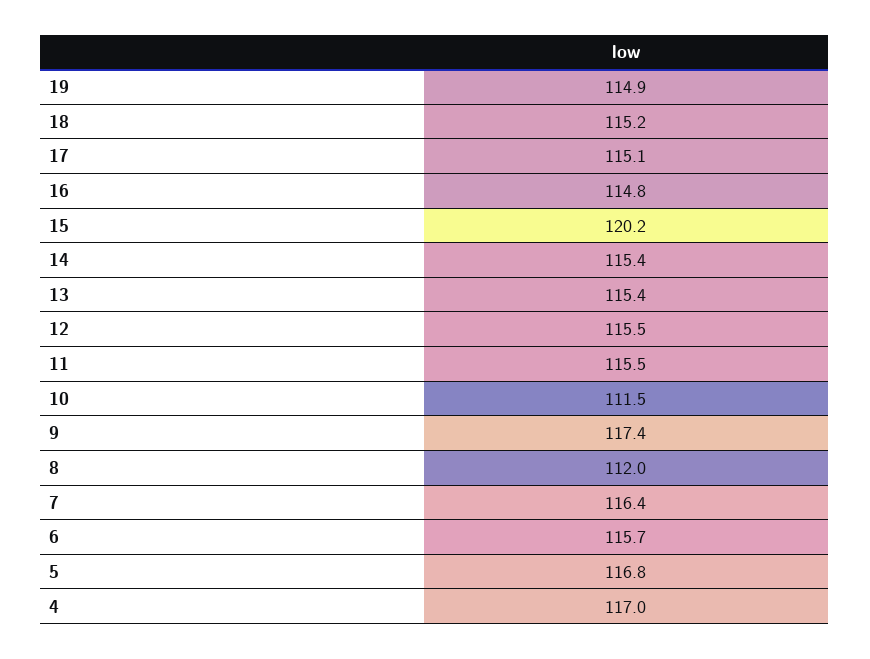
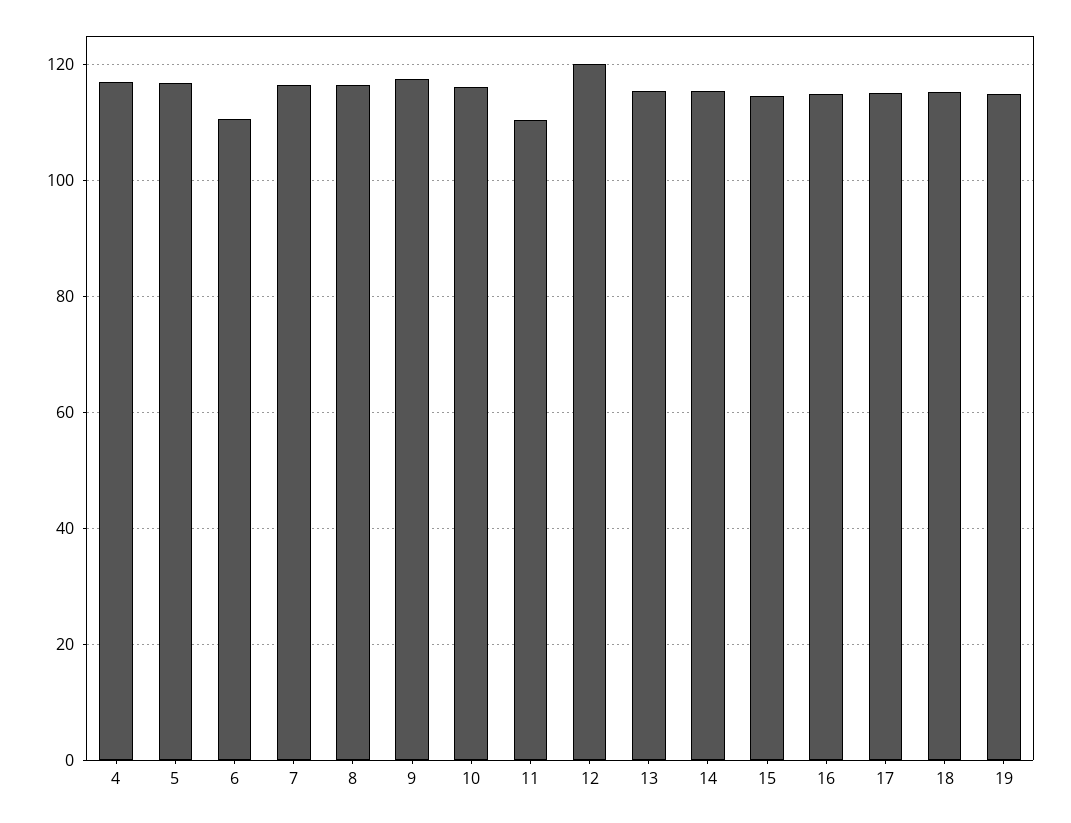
15: 120.2 -> 114
12: 115.5 -> 120
11: 115.5 -> 110
10: 111.5 -> 116
8: 112 -> 116
6: 115.7 -> 110

